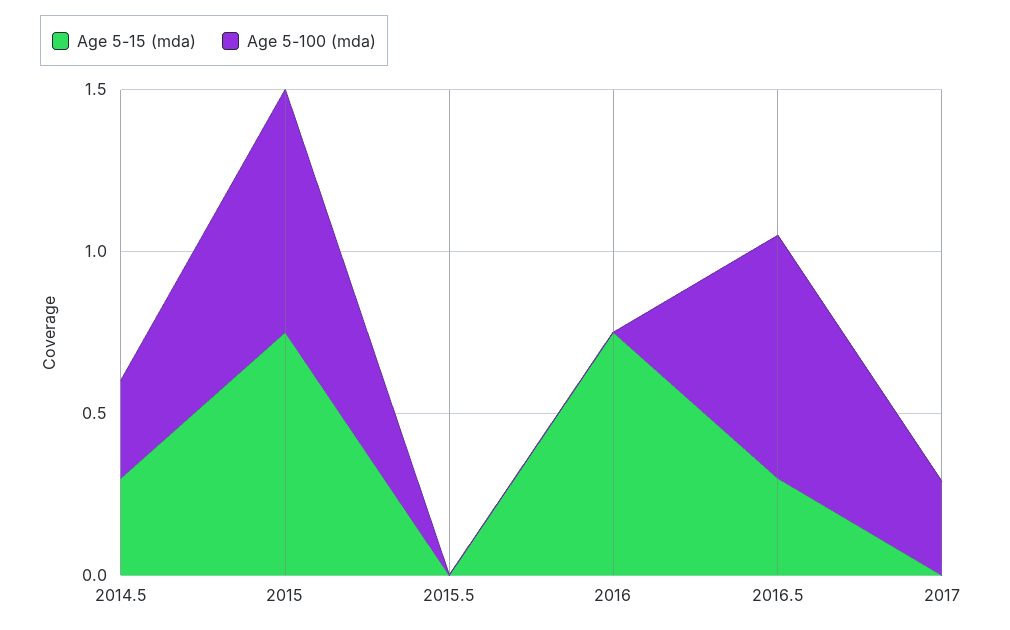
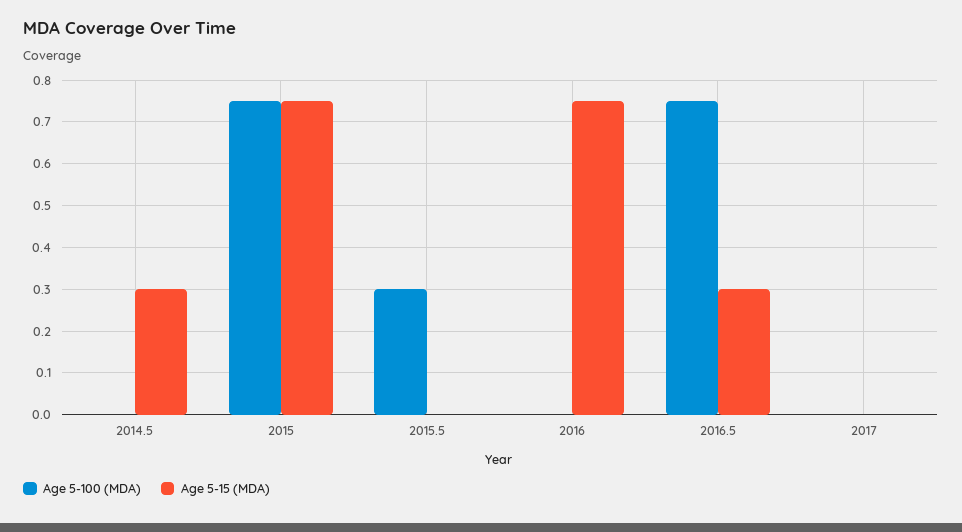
Age 5-100 (mda), 2014.5: 0.3 -> 0
Age 5-100 (mda), 2015.5: 0 -> 0.3
Age 5-100 (mda), 2017: 0.3 -> 0

